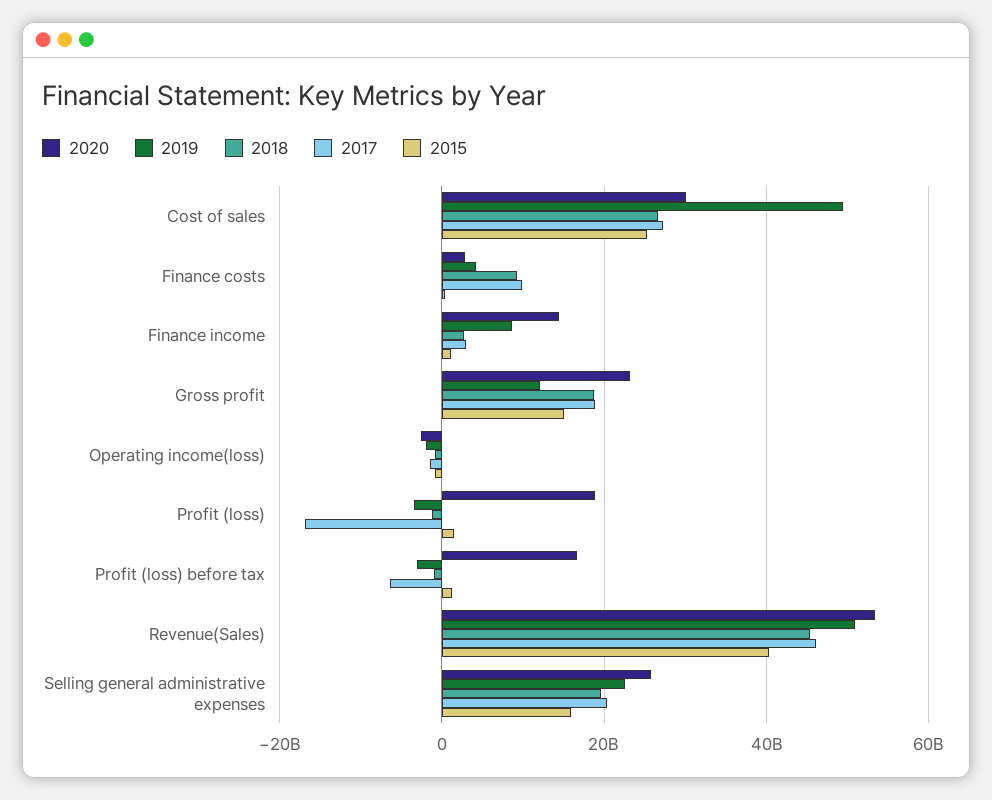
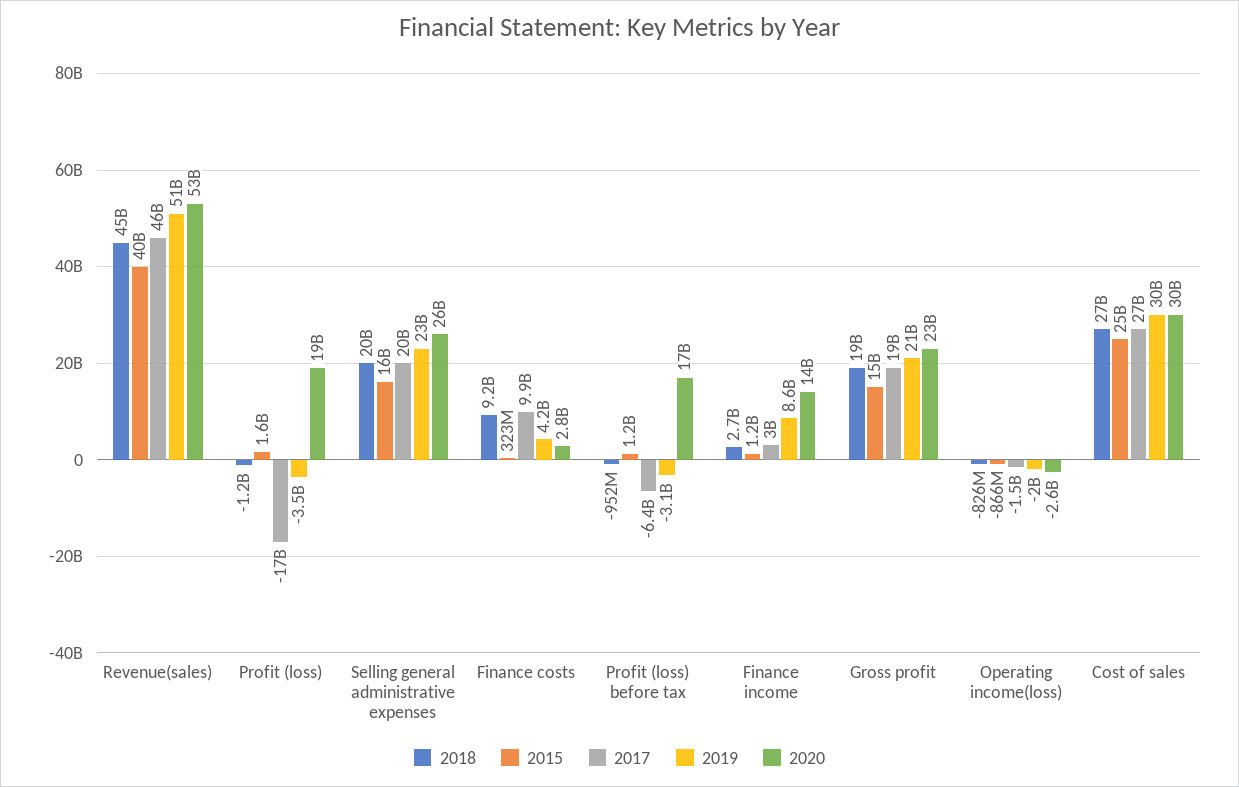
2019, Cost of sales: 50000000000 -> 30000000000
2019, Gross profit: 12000000000 -> 21000000000

